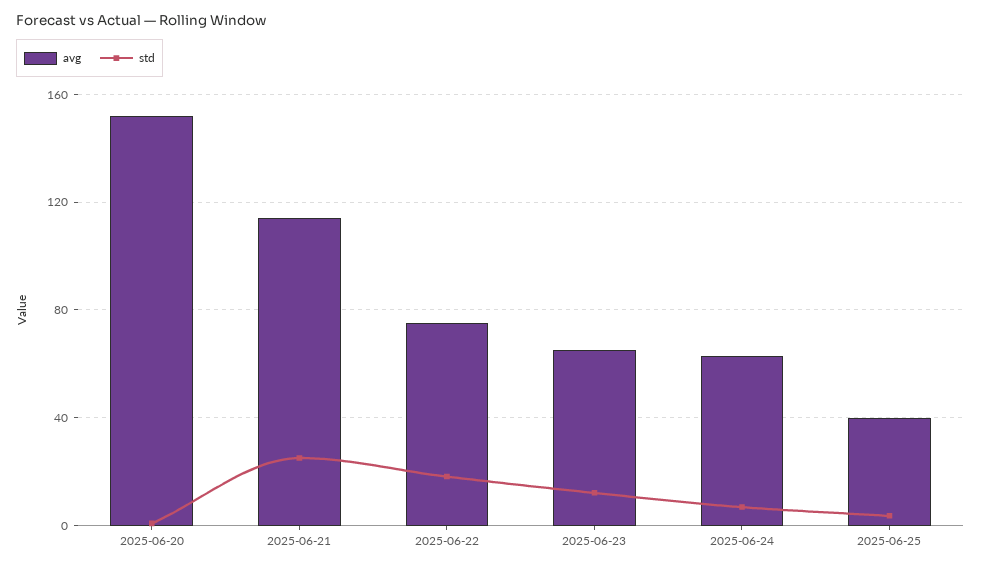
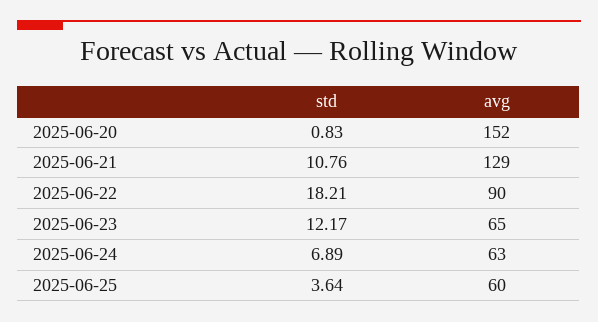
avg, 2025-06-21: 115 -> 129
std, 2025-06-21: 25 -> 10.76
avg, 2025-06-22: 75 -> 90
avg, 2025-06-25: 40 -> 60

